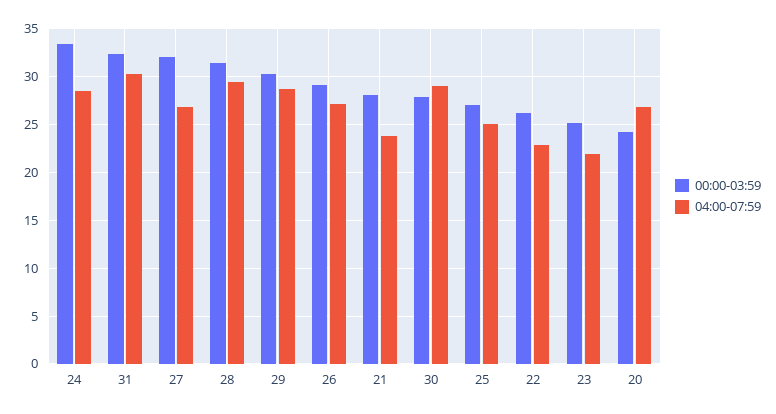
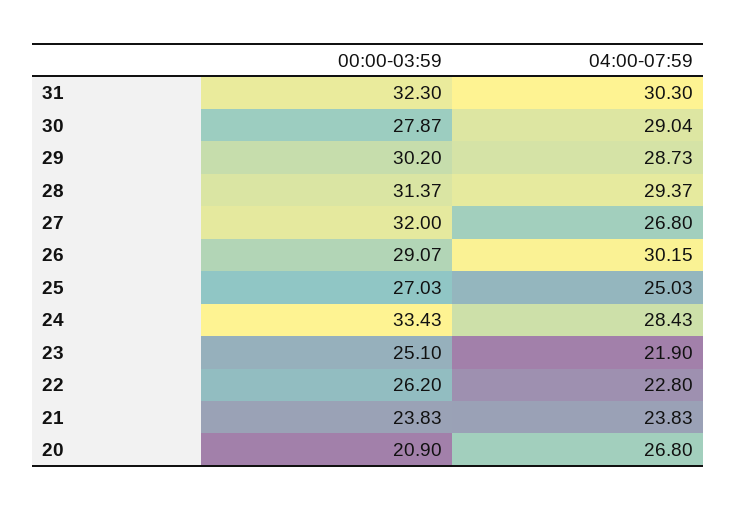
04:00-07:59, 26: 27 -> 30.15
00:00-03:59, 21: 28 -> 23.83
00:00-03:59, 20: 24 -> 20.9

